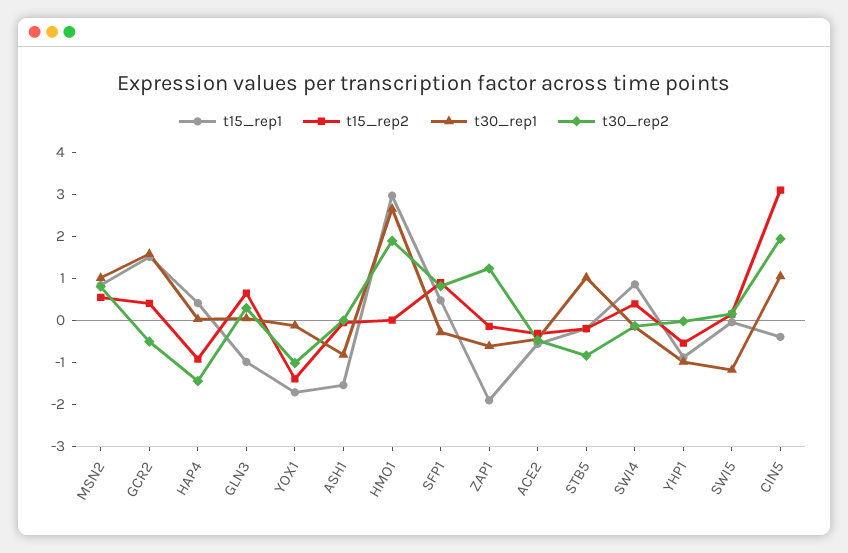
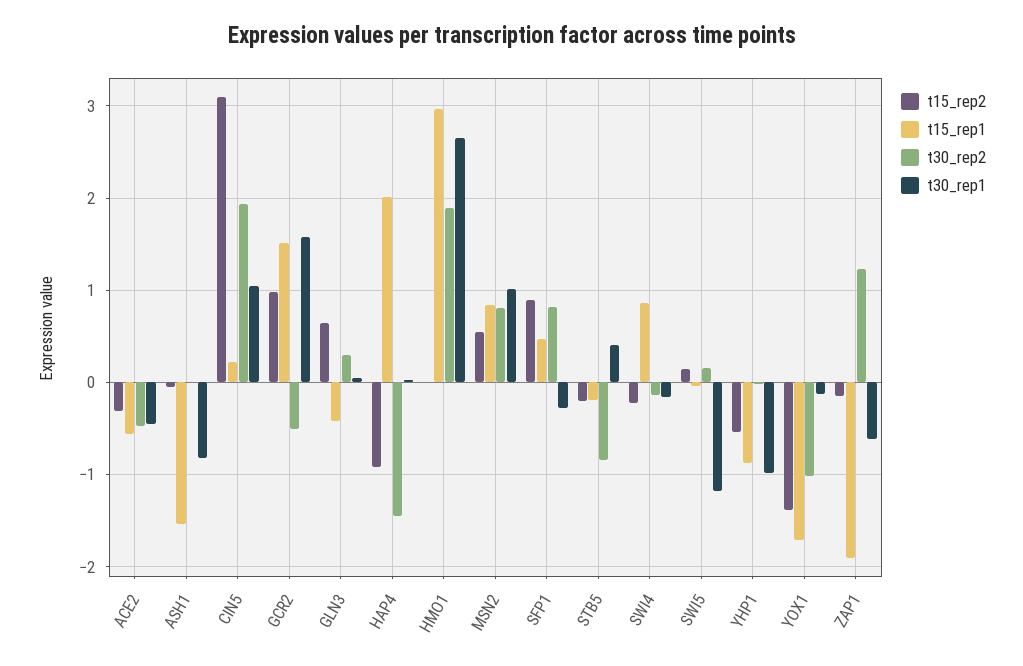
t15_rep2, GCR2: 0.4 -> 1
t15_rep1, HAP4: 0.4 -> 2
t15_rep1, GLN3: -1 -> -0.4
t30_rep1, STB5: 1 -> 0.4
t15_rep2, SWI4: 0.4 -> -0.2
t15_rep1, CIN5: -0.4 -> 0.2

